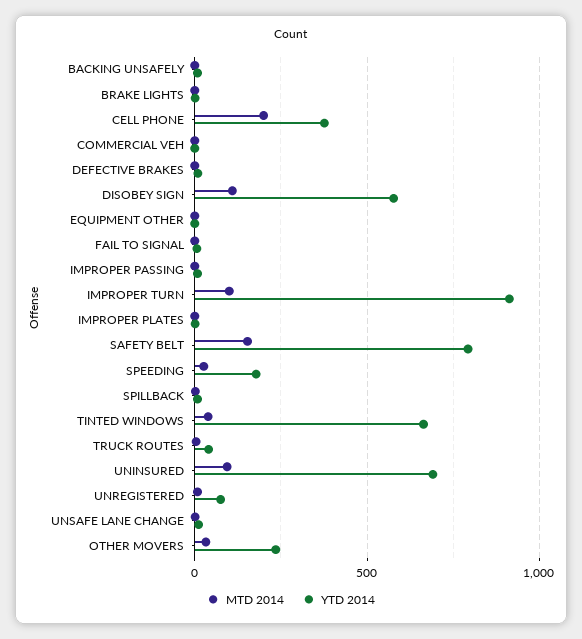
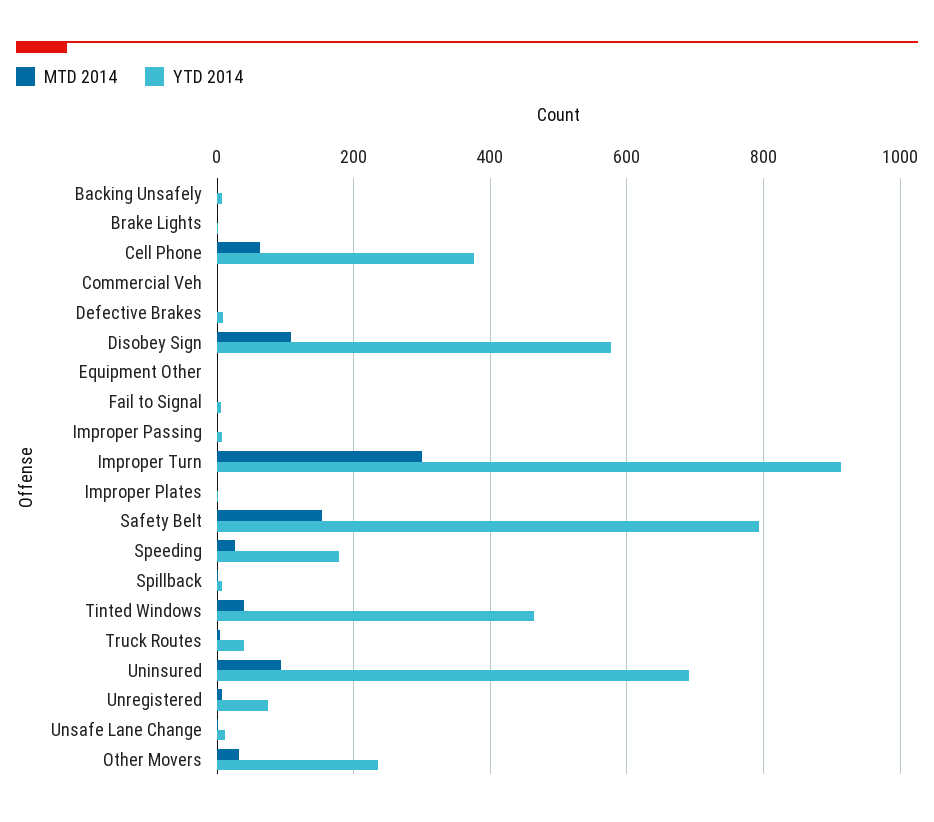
MTD 2014, CELL PHONE: 200 -> 60
MTD 2014, IMPROPER TURN: 100 -> 300
YTD 2014, TINTED WINDOWS: 650 -> 460

